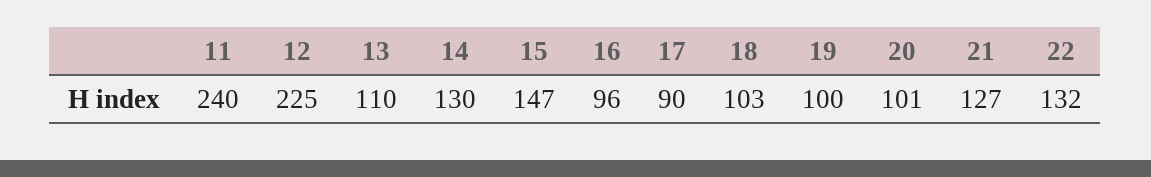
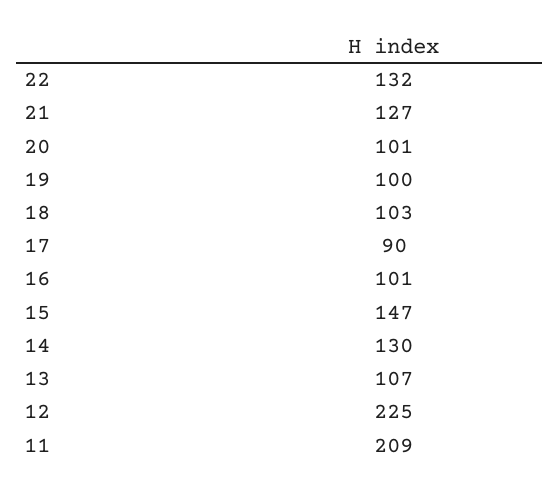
11: 240 -> 209
13: 110 -> 107
16: 96 -> 101

